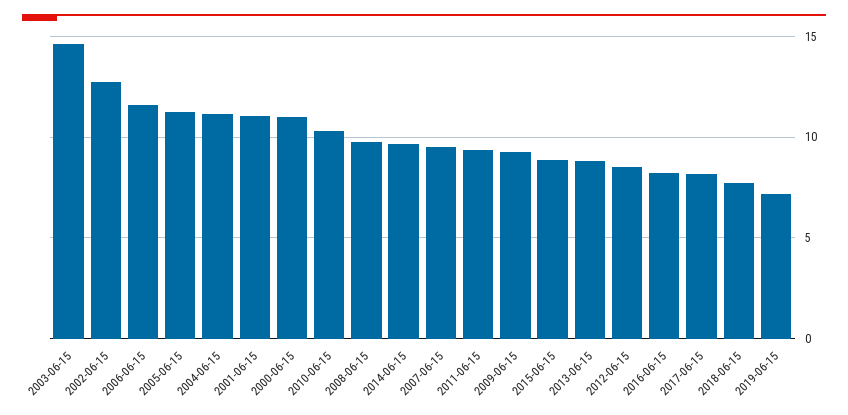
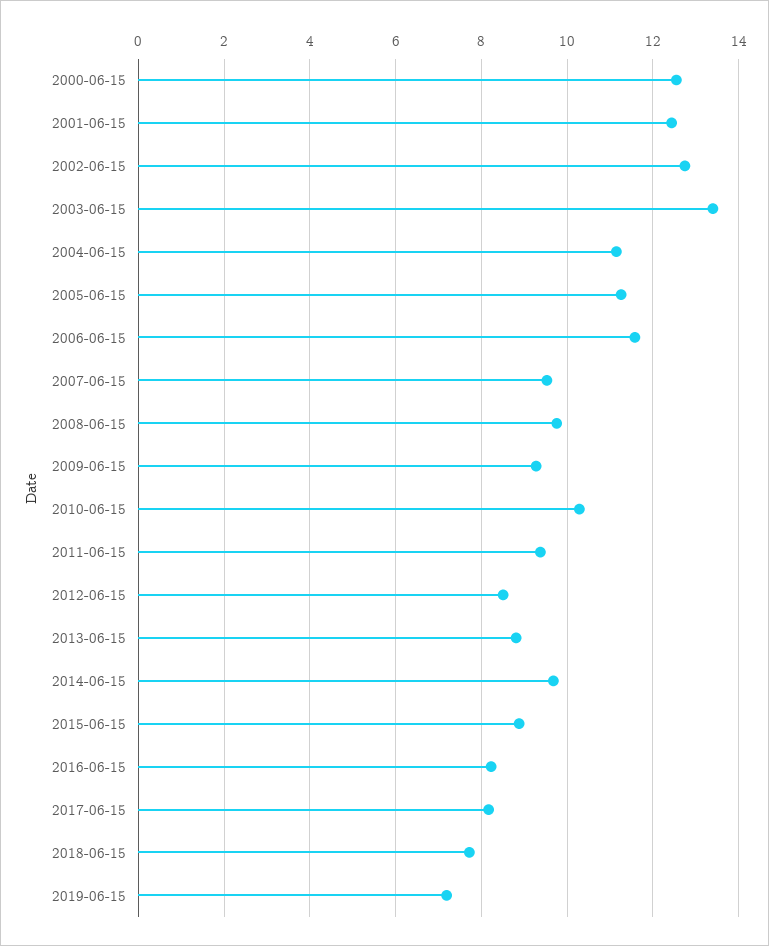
2003-06-15: 14.5 -> 13.4
2001-06-15: 11 -> 12.4
2000-06-15: 11 -> 12.6

